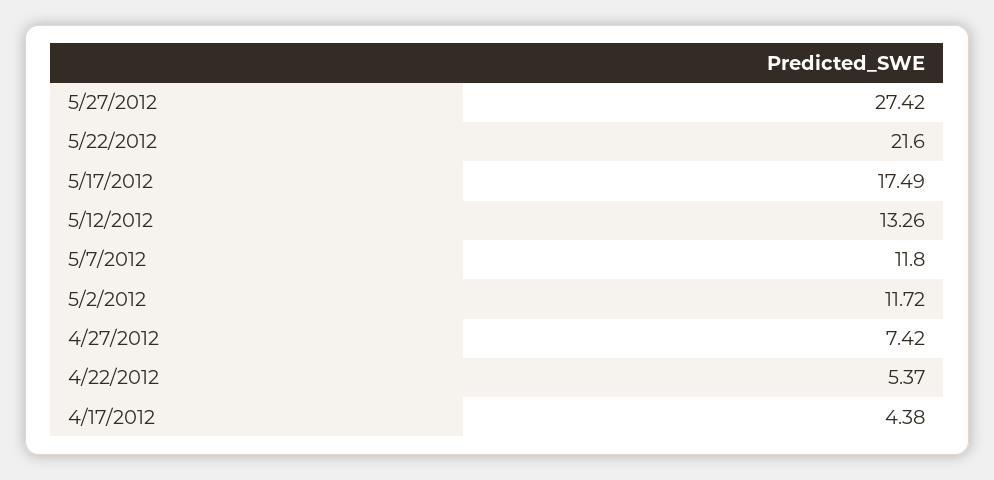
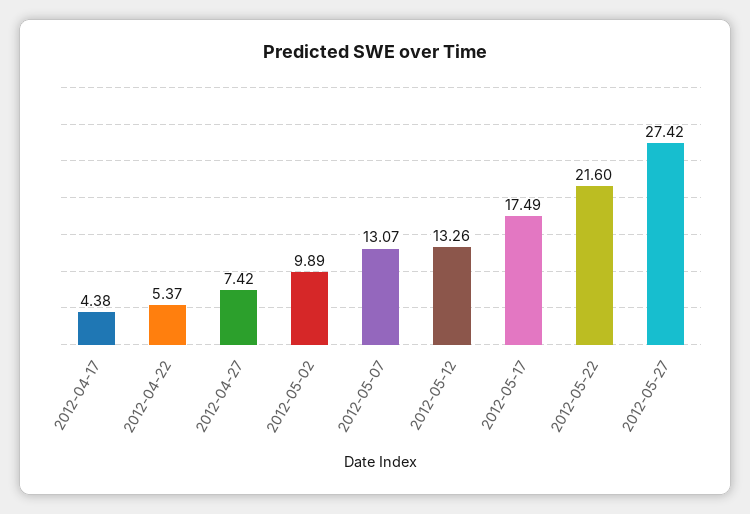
5/7/2012: 11.8 -> 13.07
5/2/2012: 11.72 -> 9.89

